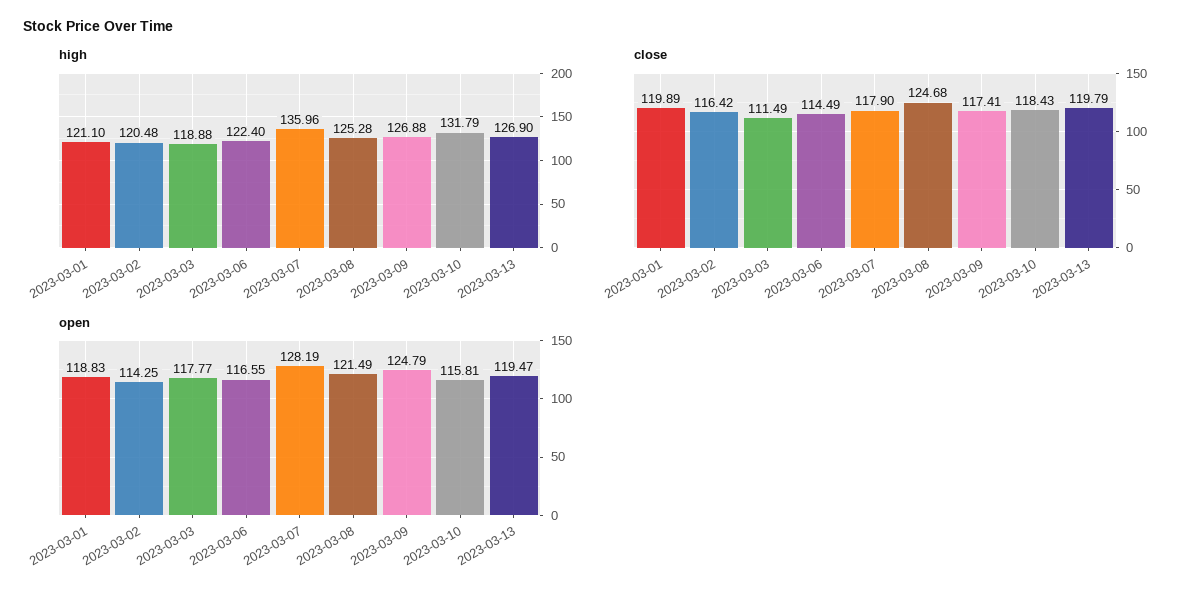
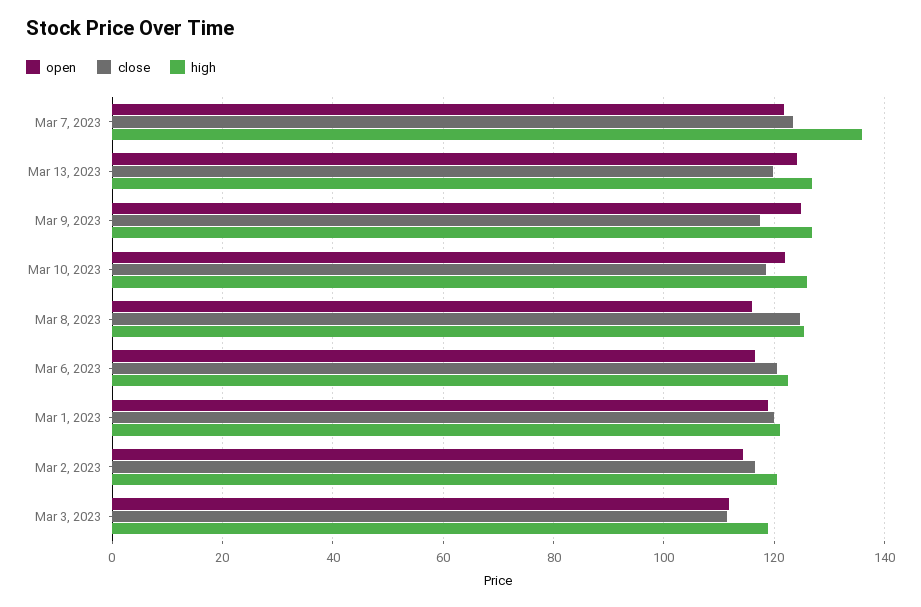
high, 2023-03-10: 131.79 -> 126
close, 2023-03-06: 114.49 -> 120
close, 2023-03-07: 117.9 -> 124
open, 2023-03-03: 117.77 -> 112
open, 2023-03-07: 128.19 -> 122
open, 2023-03-08: 121.49 -> 116
open, 2023-03-10: 115.81 -> 122
open, 2023-03-13: 119.47 -> 124

